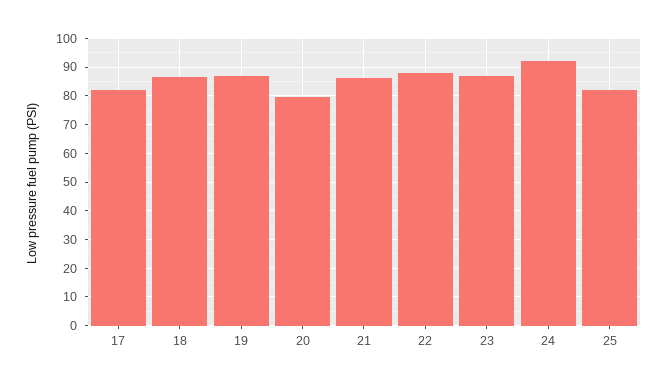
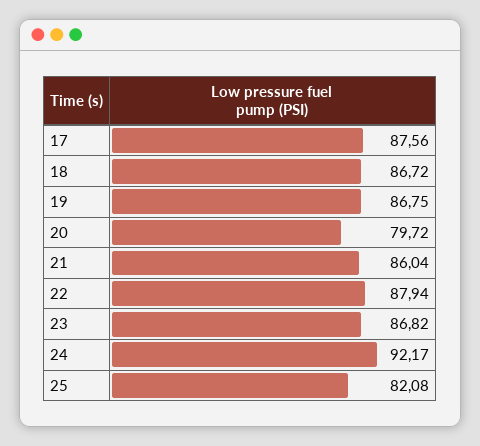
17: 82.5 -> 87.56

